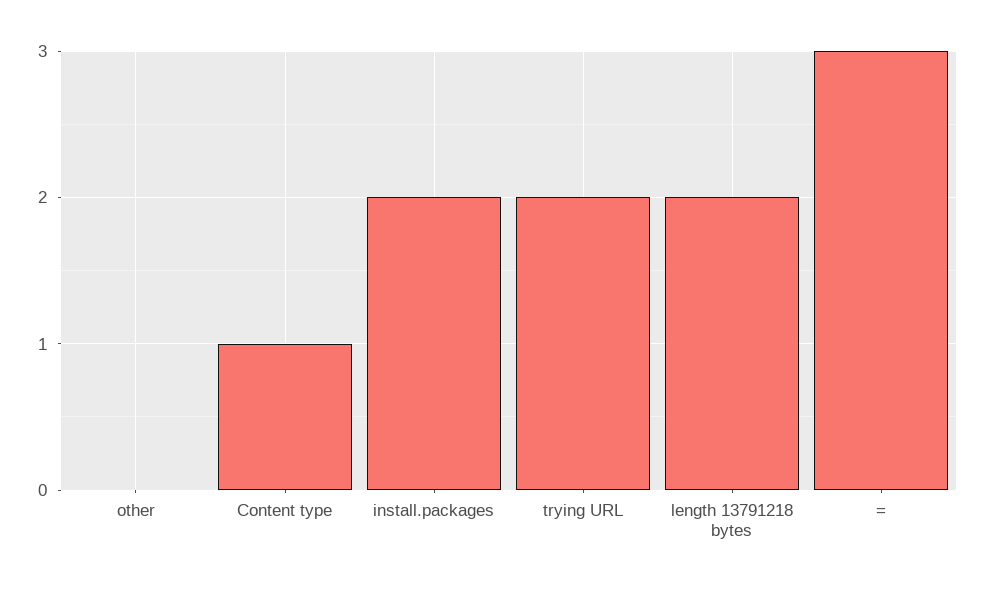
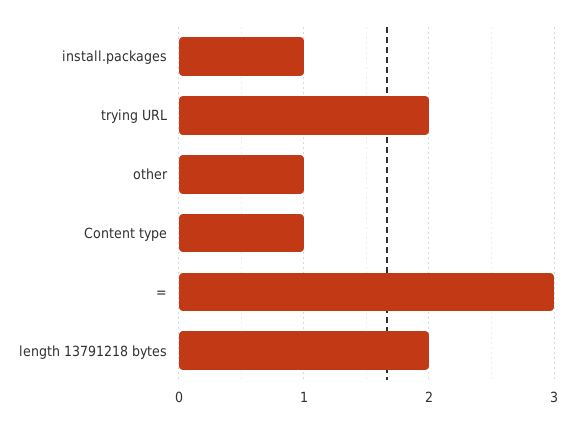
other: 0 -> 1
install.packages: 2 -> 1

